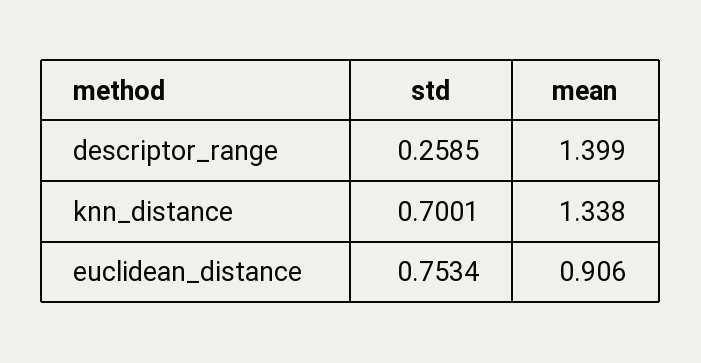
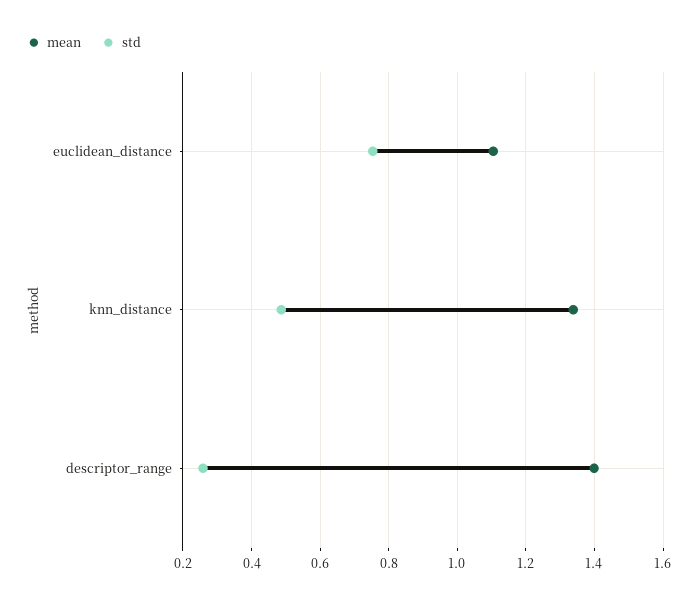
std, knn_distance: 0.7001 -> 0.48
mean, euclidean_distance: 0.906 -> 1.1

